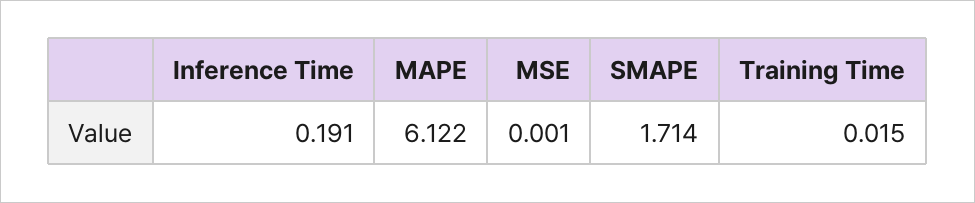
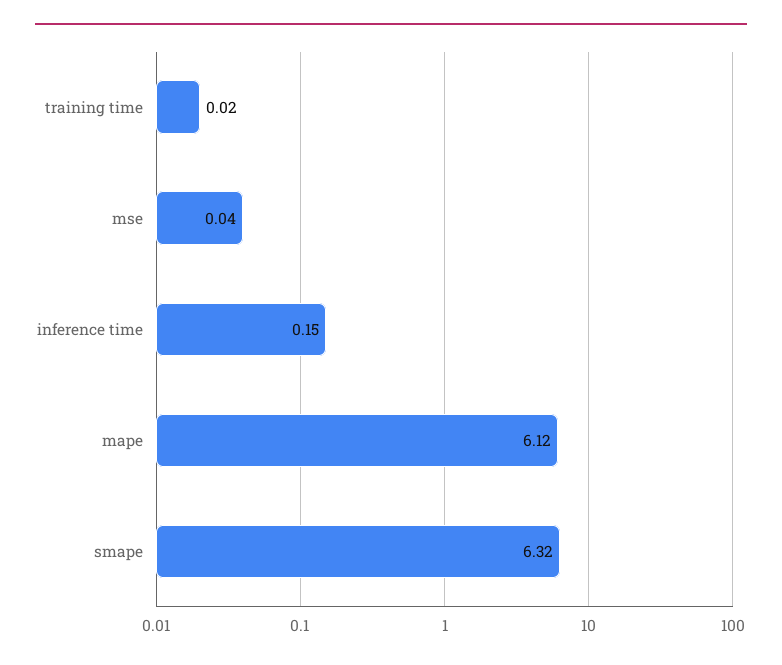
Inference Time: 0.191 -> 0.15
MSE: 0.001 -> 0.04
SMAPE: 1.714 -> 6.32

